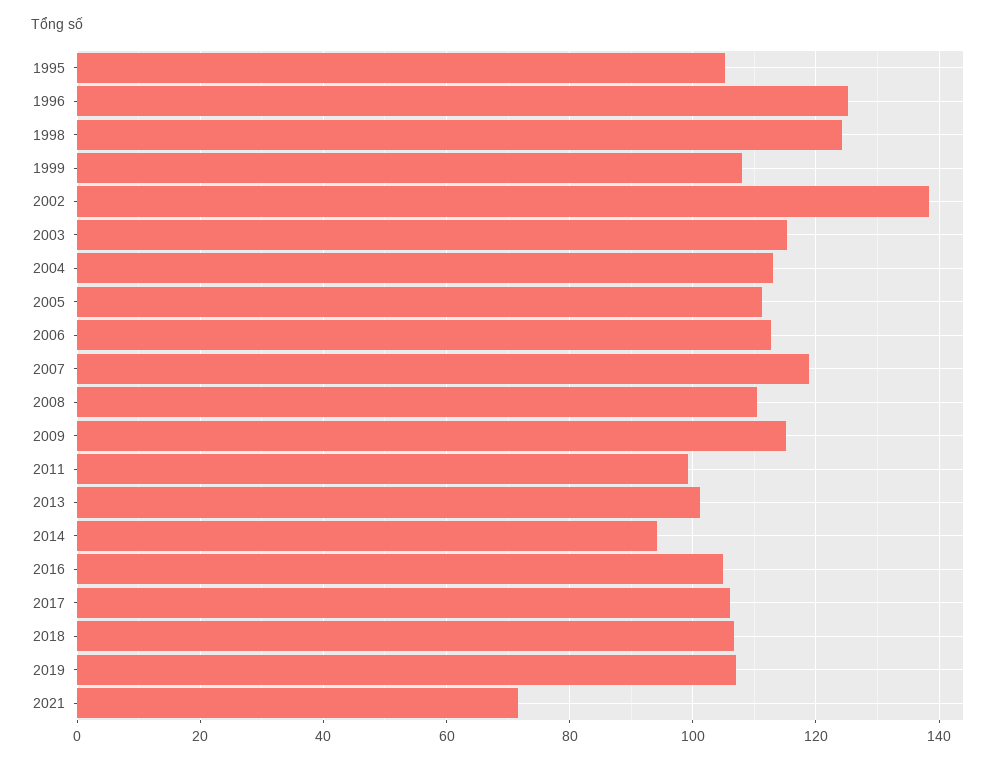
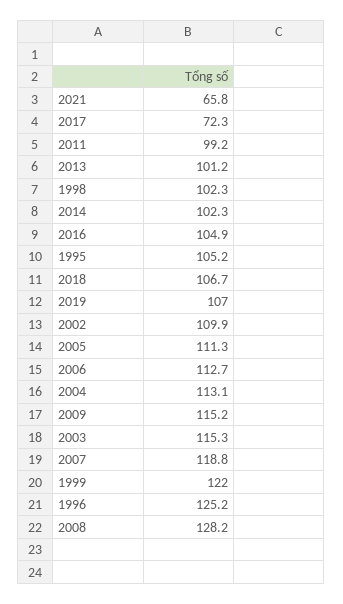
1998: 124 -> 102.3
1999: 108 -> 122
2002: 138 -> 109.9
2008: 110 -> 128.2
2014: 94 -> 102.3
2017: 106 -> 72.3
2021: 72 -> 65.8

